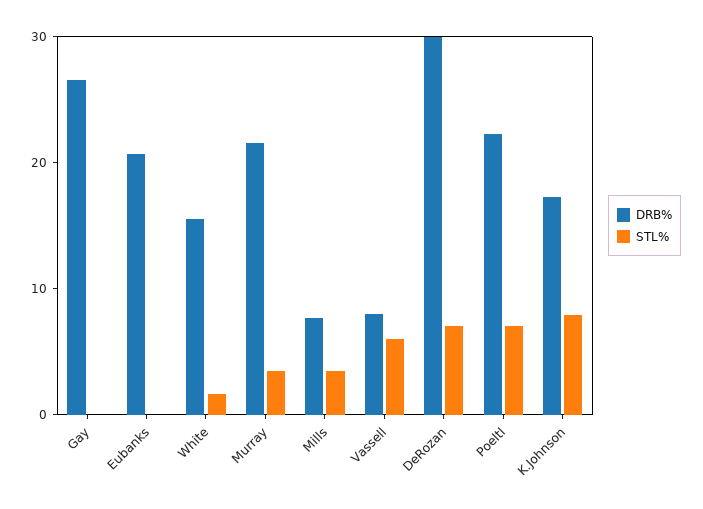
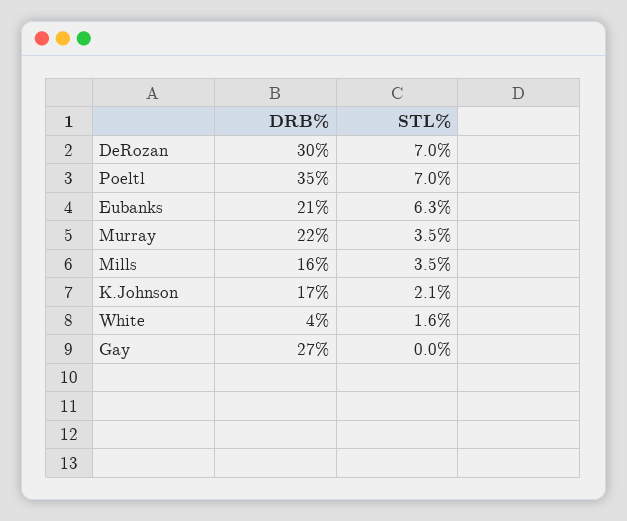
STL%, Eubanks: 0 -> 6.3
DRB%, White: 16 -> 4
DRB%, Mills: 8 -> 16
DRB%, Vassell: 8 -> none
STL%, Vassell: 6 -> none
DRB%, Poeltl: 22 -> 35
STL%, K.Johnson: 8 -> 2.1

